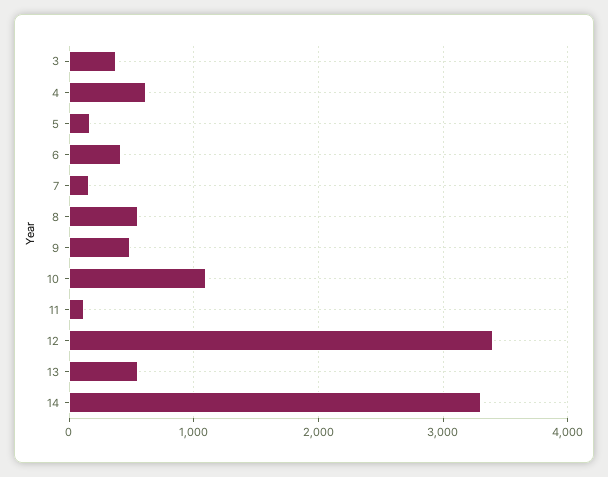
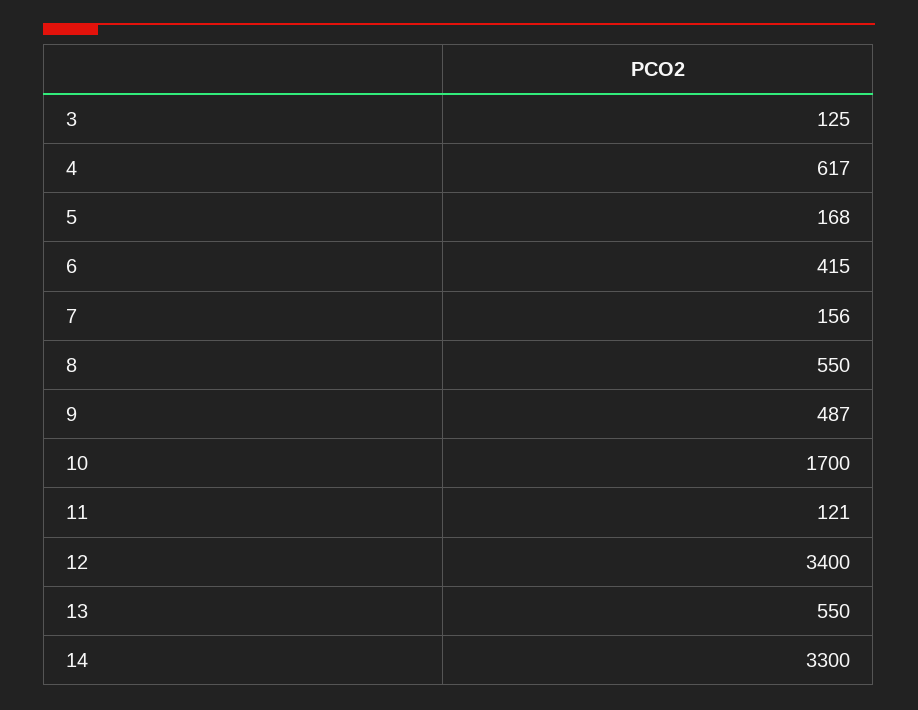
3: 400 -> 125
10: 1100 -> 1700

